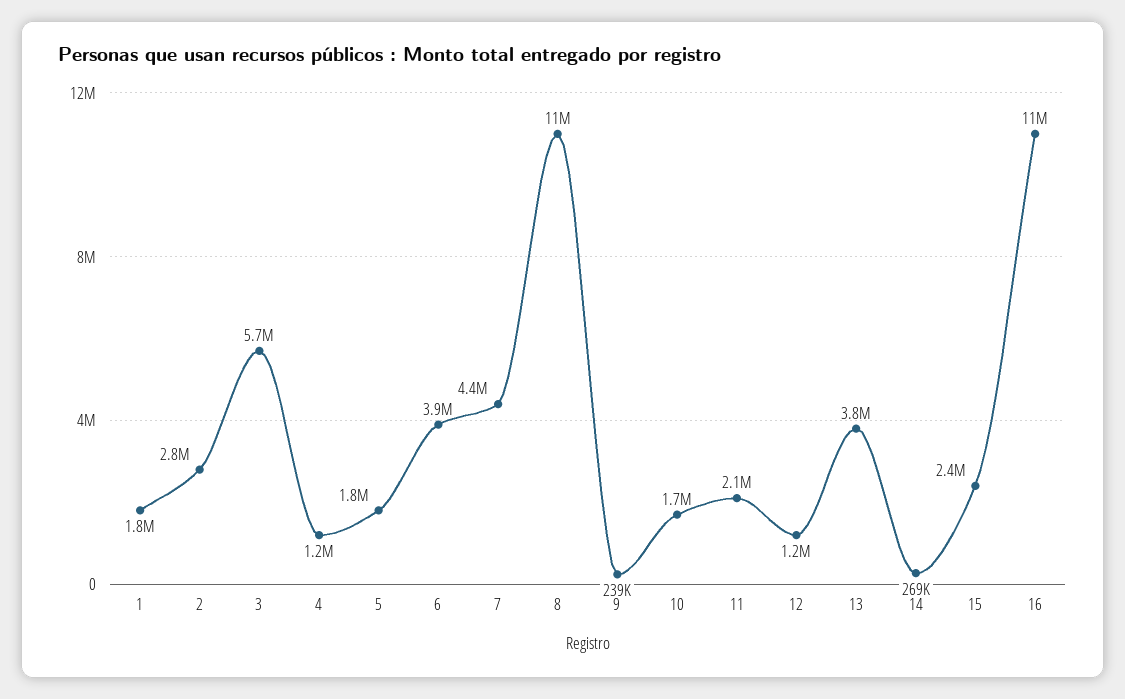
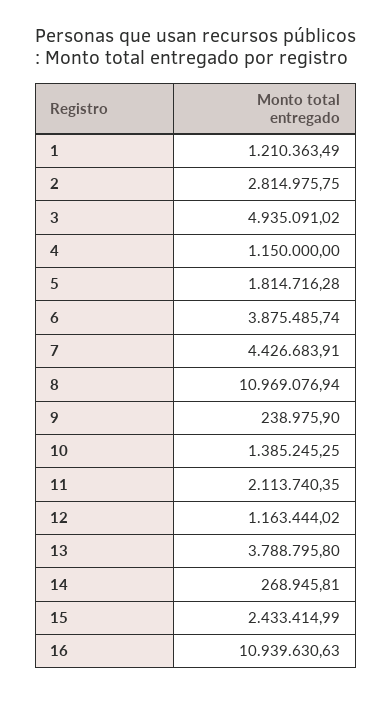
1: 1800000 -> 1210363.49
3: 5700000 -> 4935091.02
10: 1700000 -> 1385245.25

